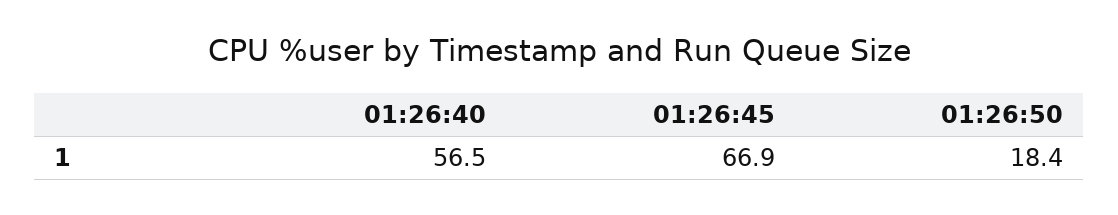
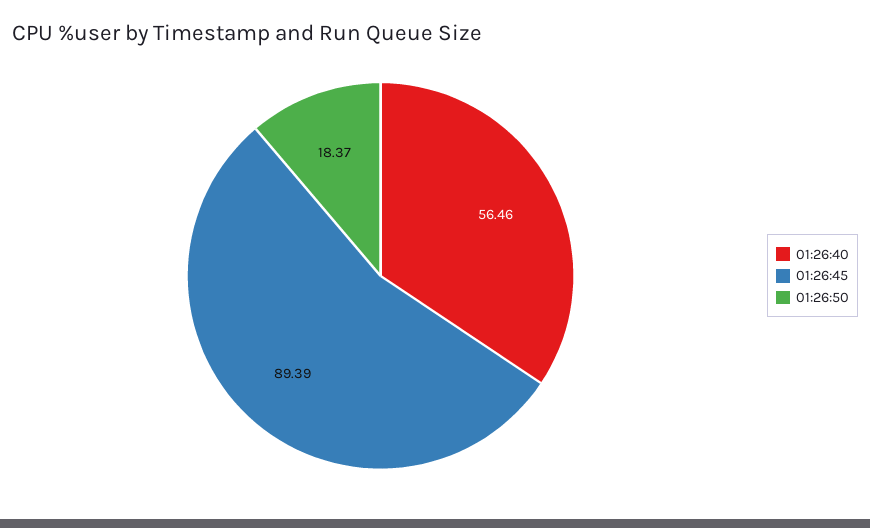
01:26:45: 66.9 -> 89.39

